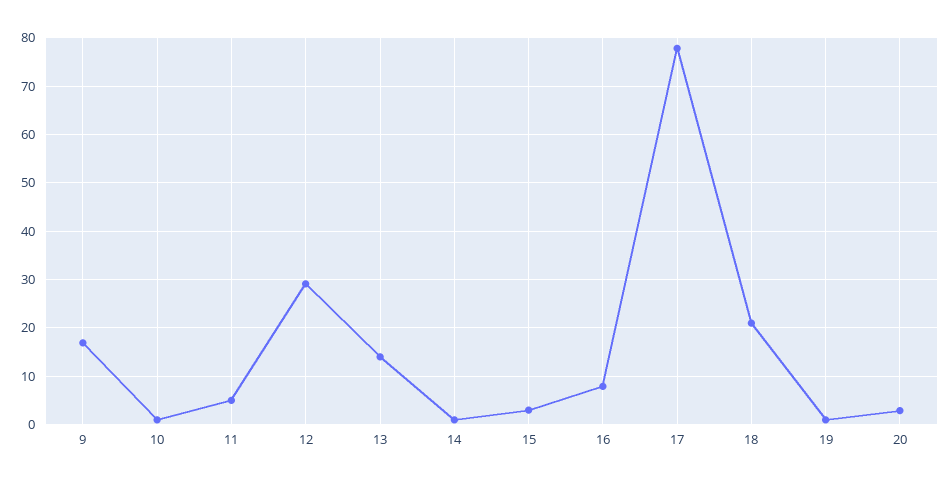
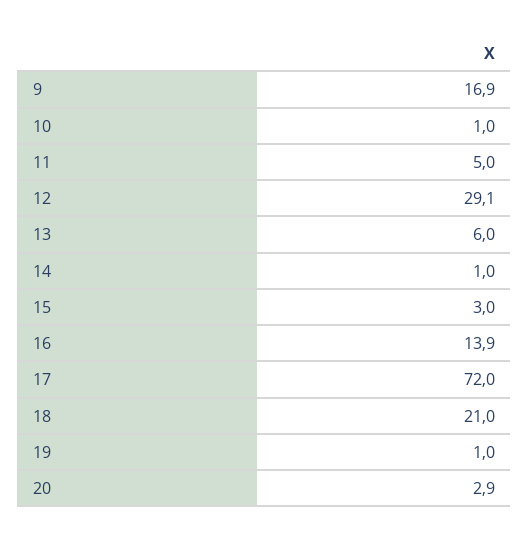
13: 14 -> 6
16: 8 -> 13.9
17: 78 -> 72

